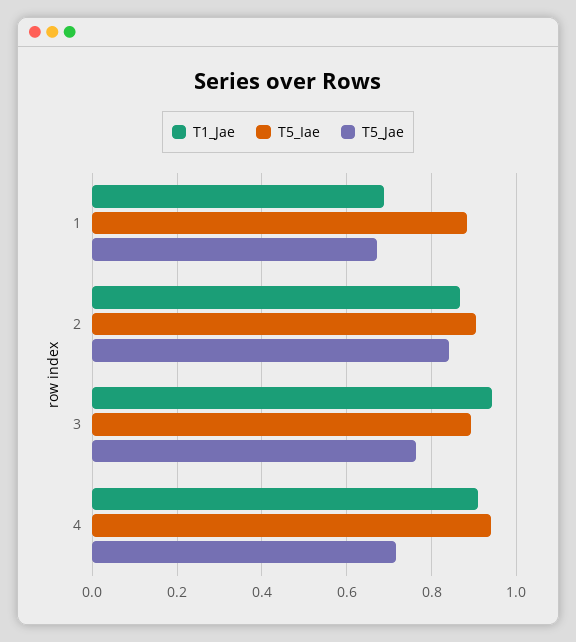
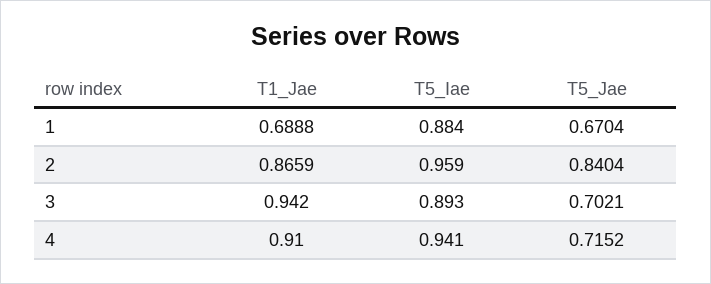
T5_Iae, 2: 0.9 -> 0.959
T5_Jae, 3: 0.76 -> 0.7021

